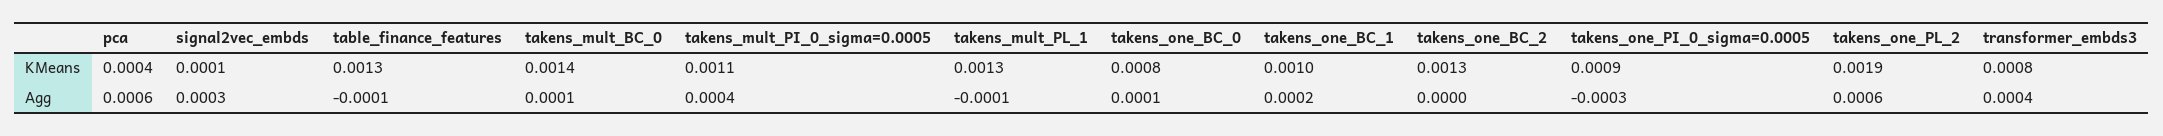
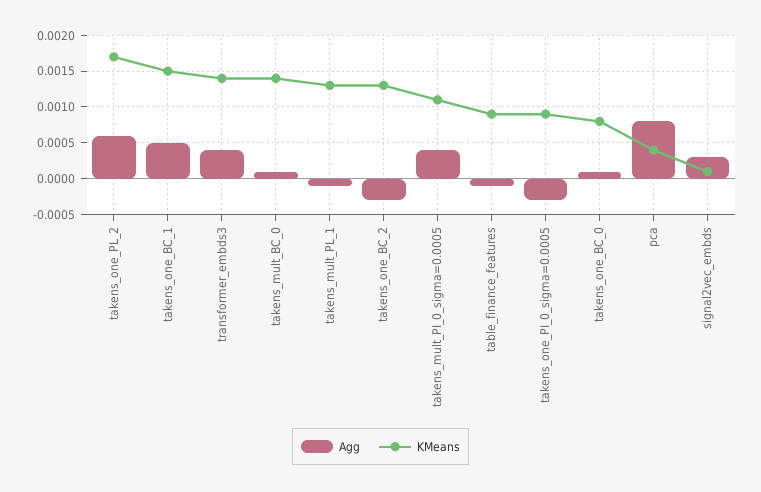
KMeans, table_finance_features: 0.0013 -> 0.0009
KMeans, takens_one_BC_1: 0.001 -> 0.0015
KMeans, takens_one_PL_2: 0.0019 -> 0.0017
KMeans, transformer_embds3: 0.0008 -> 0.0014
Agg, pca: 0.0006 -> 0.0008
Agg, takens_one_BC_1: 0.0002 -> 0.0005
Agg, takens_one_BC_2: 0 -> -0.0003

